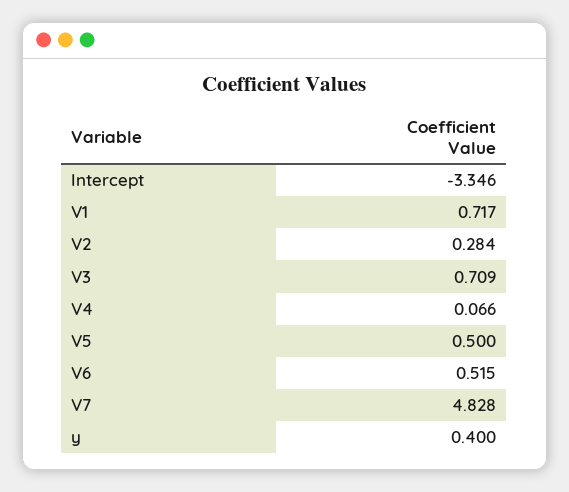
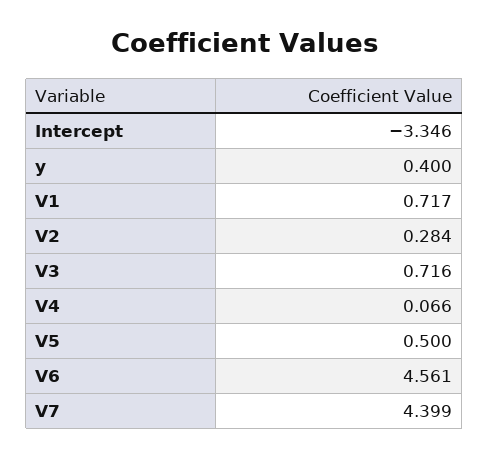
V3: 0.709 -> 0.716
V6: 0.515 -> 4.561
V7: 4.828 -> 4.399

